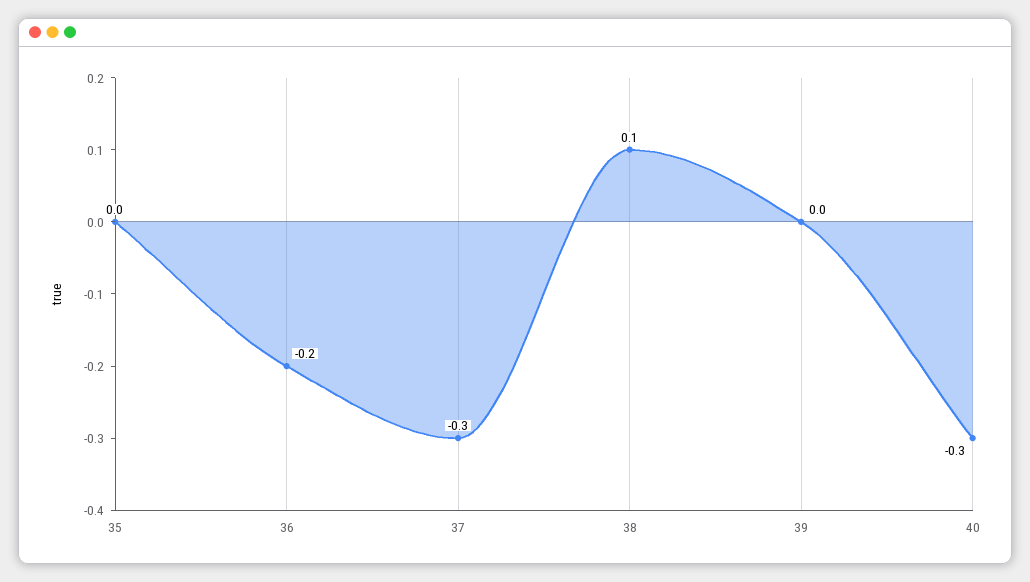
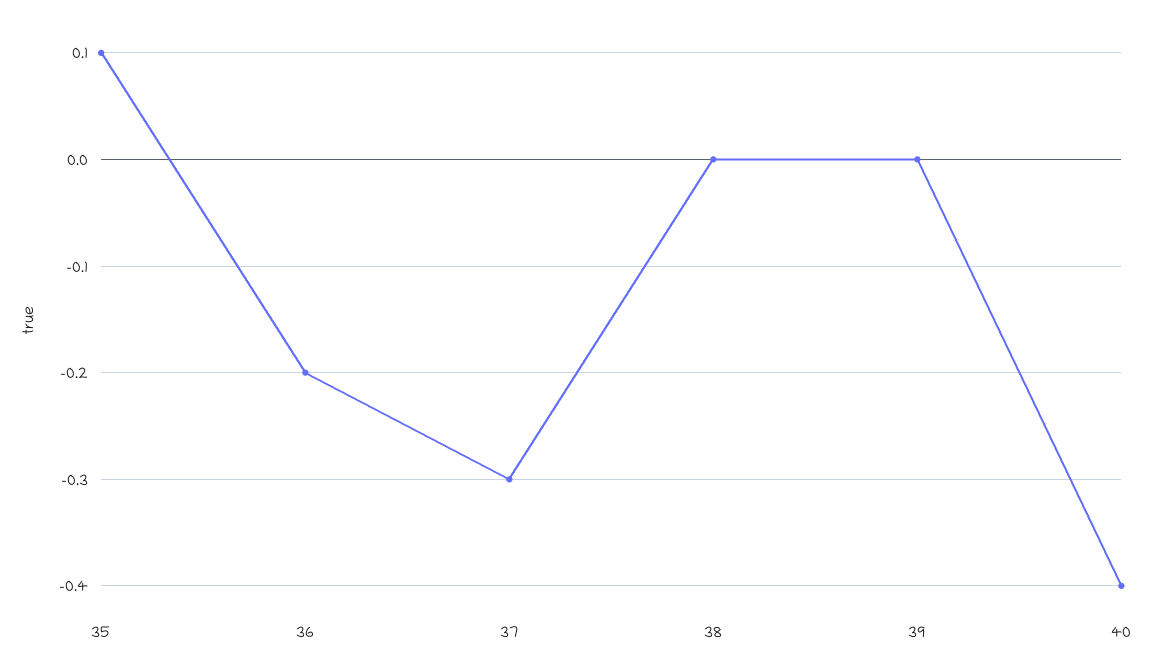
35: 0 -> 0.1
38: 0.1 -> 0
40: -0.3 -> -0.4

